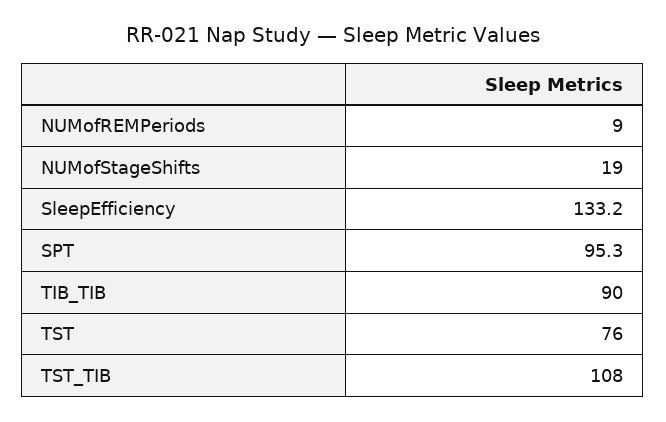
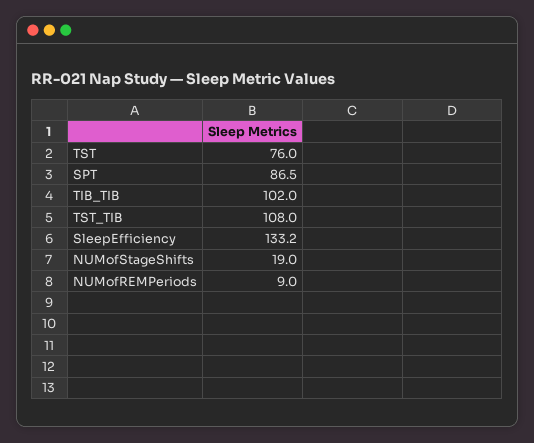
SPT: 95.3 -> 86.5
TIB_TIB: 90 -> 102

